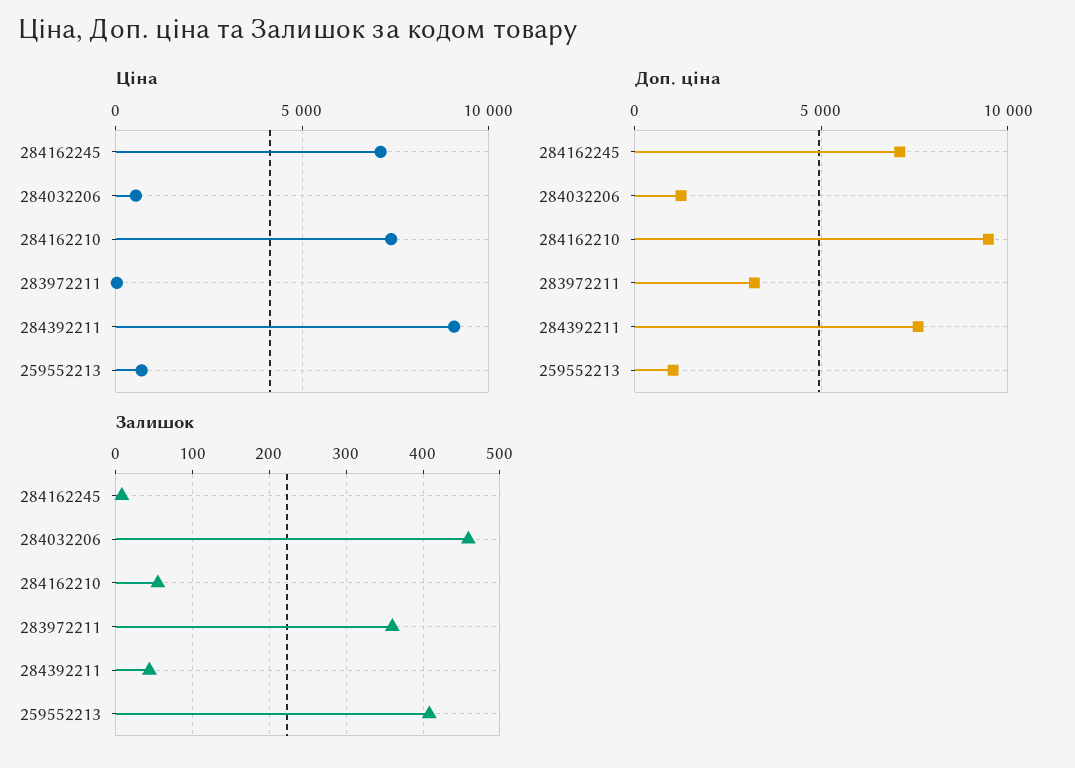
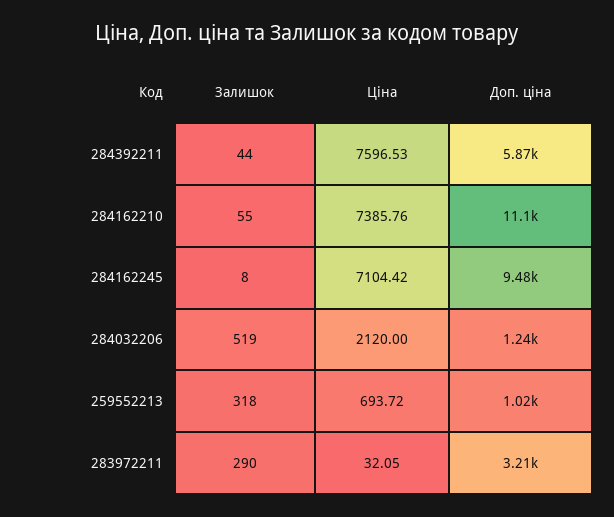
Ціна, 284032206: 500 -> 2120
Ціна, 284392211: 9000 -> 7596.53
Доп. ціна, 284162245: 7000 -> 9480
Доп. ціна, 284162210: 9500 -> 11100
Доп. ціна, 284392211: 7500 -> 5870
Залишок, 284032206: 460 -> 519
Залишок, 283972211: 360 -> 290
Залишок, 259552213: 410 -> 318

